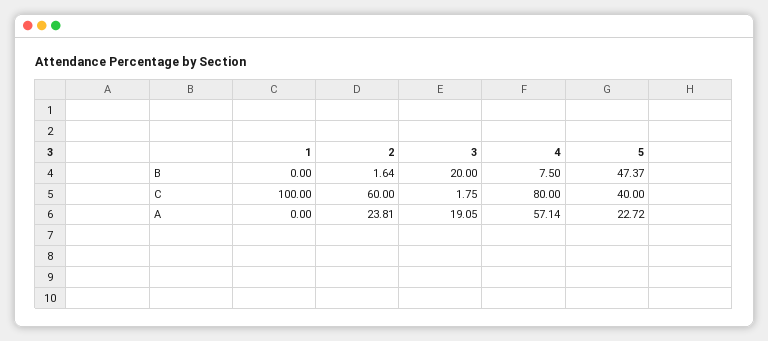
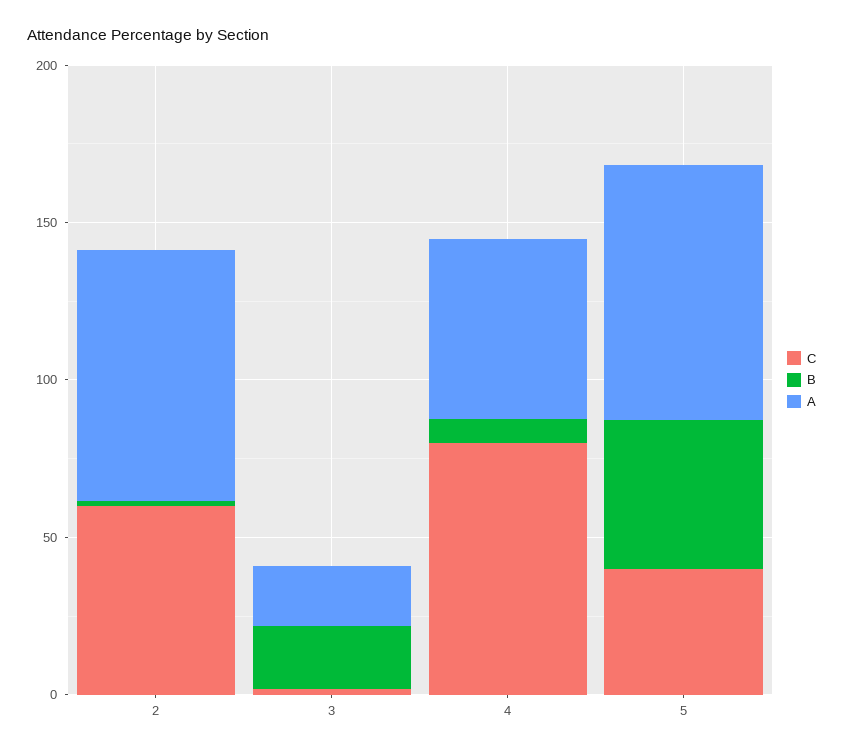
B, 1: 0 -> none
C, 1: 100 -> none
A, 1: 0 -> none
A, 2: 23.81 -> 80
A, 5: 22.72 -> 80

